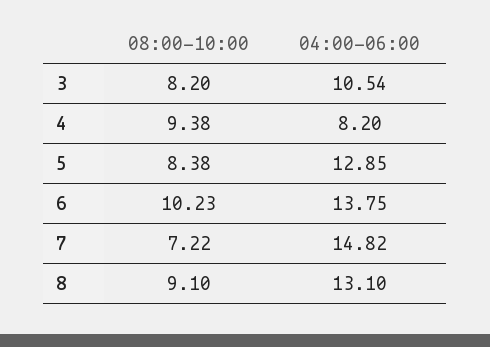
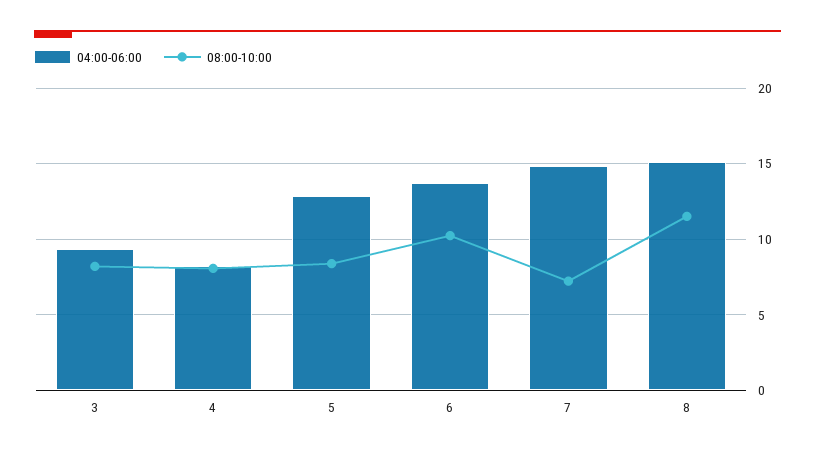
04:00-06:00, 3: 10.54 -> 9.5
08:00-10:00, 4: 9.38 -> 8
08:00-10:00, 8: 9.1 -> 11.5
04:00-06:00, 8: 13.1 -> 15

